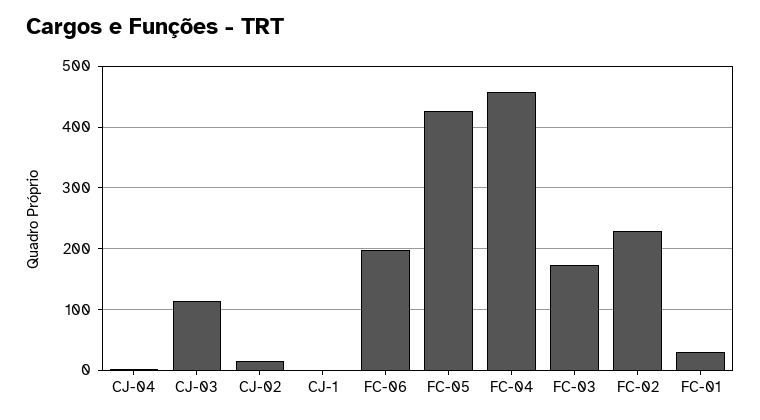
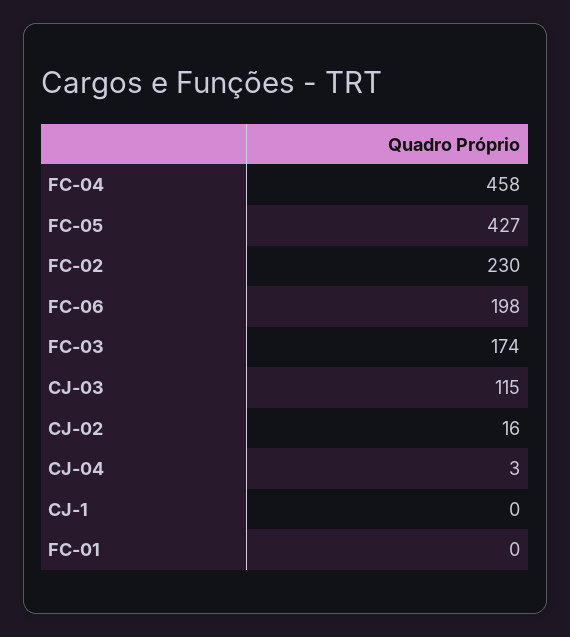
FC-01: 30 -> 0

